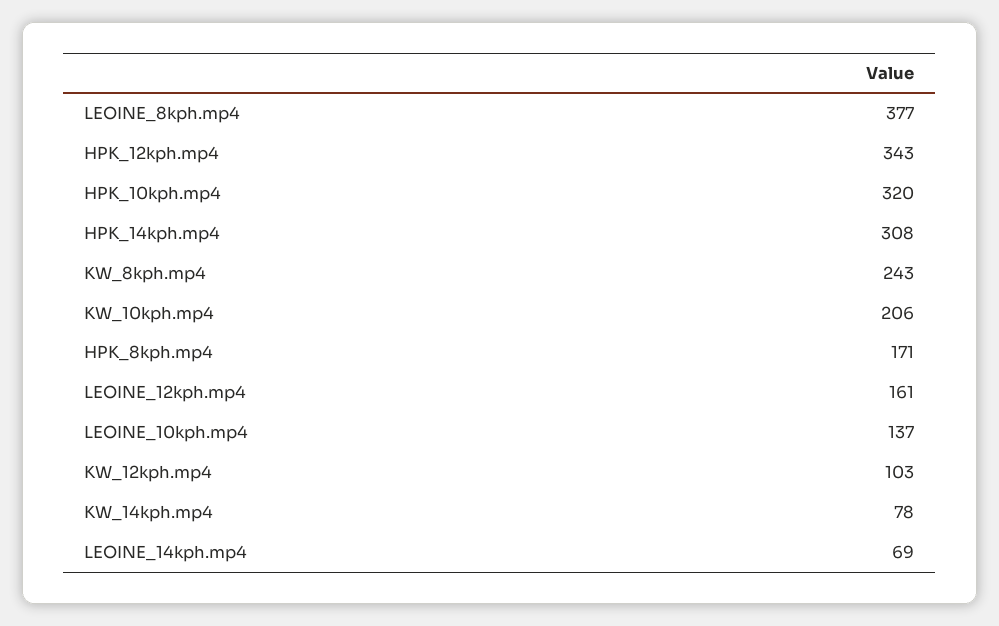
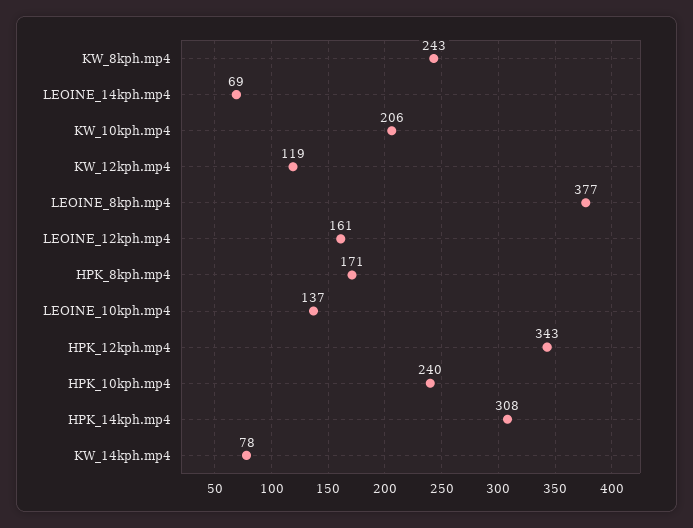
HPK_10kph.mp4: 320 -> 240
KW_12kph.mp4: 103 -> 119

